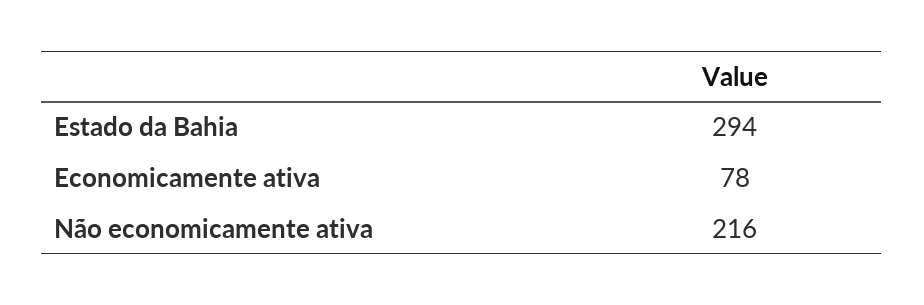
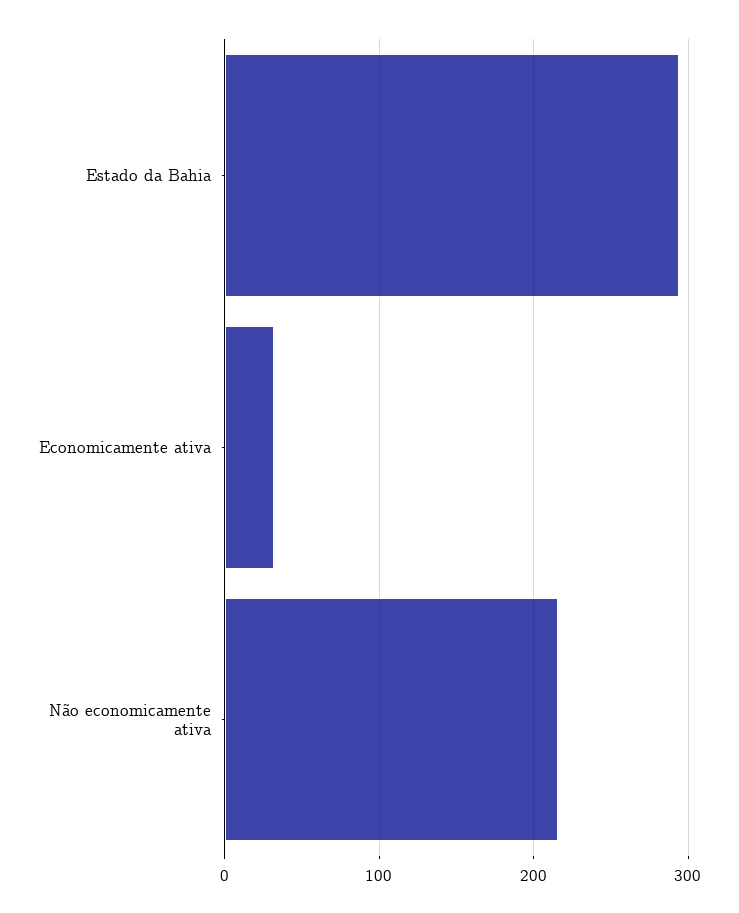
Economicamente ativa: 78 -> 30

